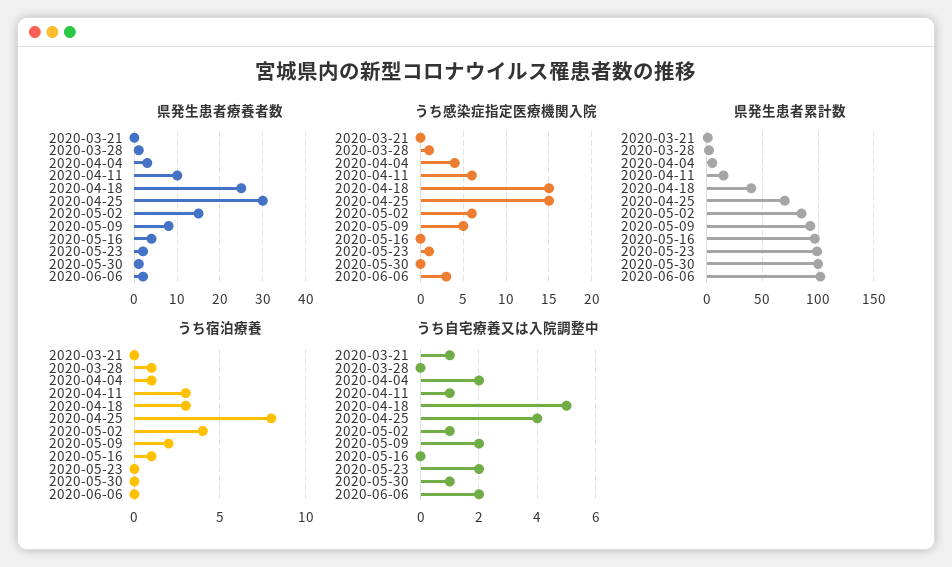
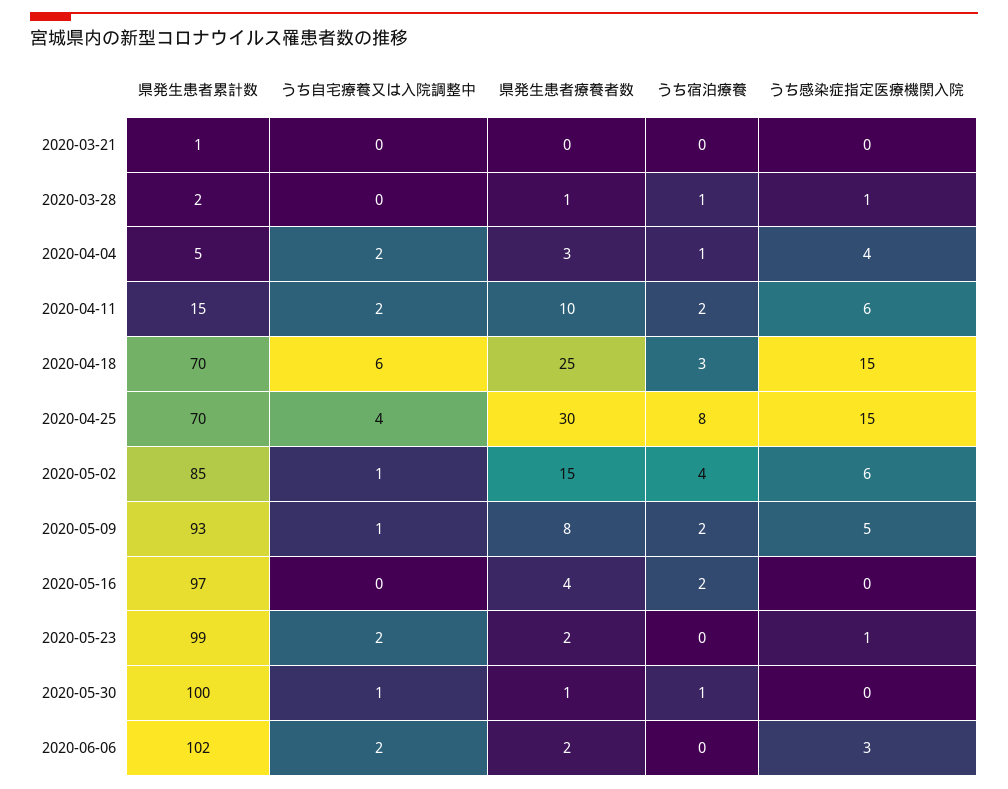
県発生患者累計数, 2020-04-18: 40 -> 70
うち宿泊療養, 2020-04-11: 3 -> 2
うち宿泊療養, 2020-05-16: 1 -> 2
うち宿泊療養, 2020-05-30: 0 -> 1
うち自宅療養又は入院調整中, 2020-03-21: 1 -> 0
うち自宅療養又は入院調整中, 2020-04-11: 1 -> 2
うち自宅療養又は入院調整中, 2020-04-18: 5 -> 6
うち自宅療養又は入院調整中, 2020-05-09: 2 -> 1

